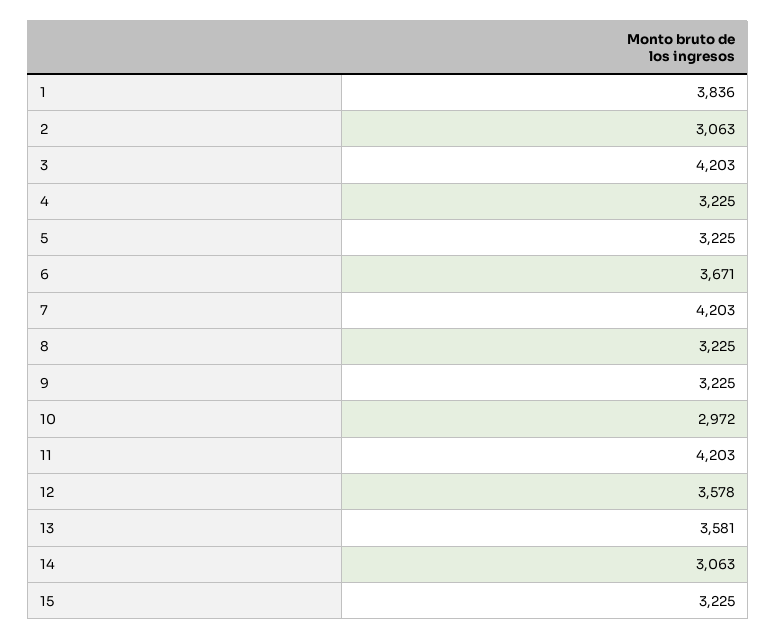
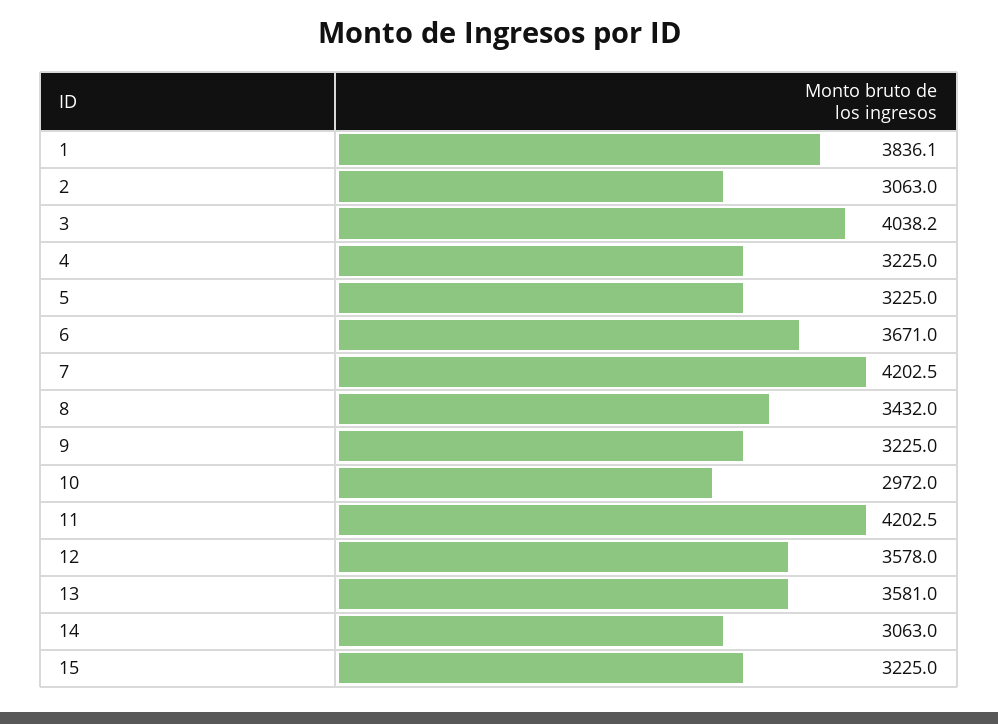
3: 4203 -> 4038.2
8: 3225 -> 3432

